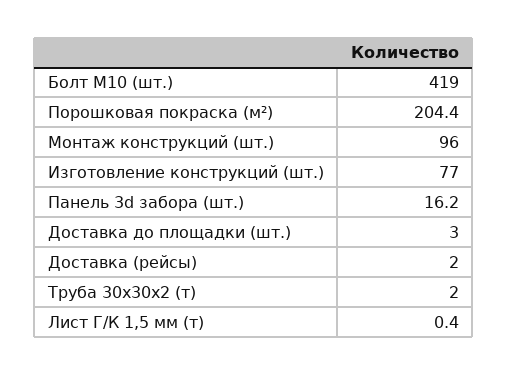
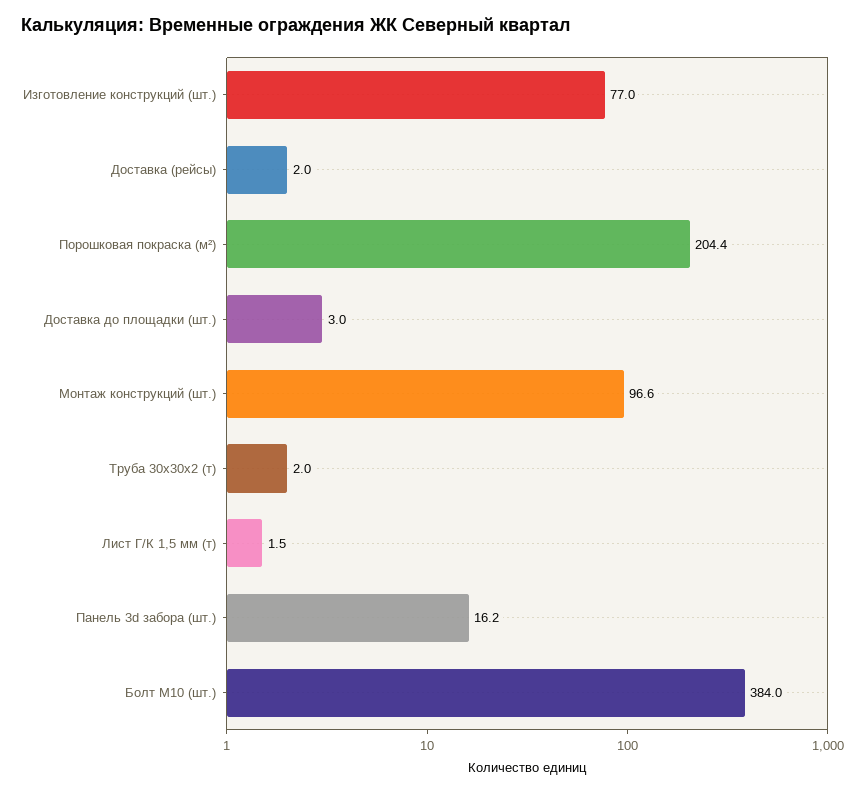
Болт М10 (шт.): 419 -> 384
Монтаж конструкций (шт.): 96 -> 96.6
Лист Г/К 1,5 мм (т): 0.4 -> 1.5

